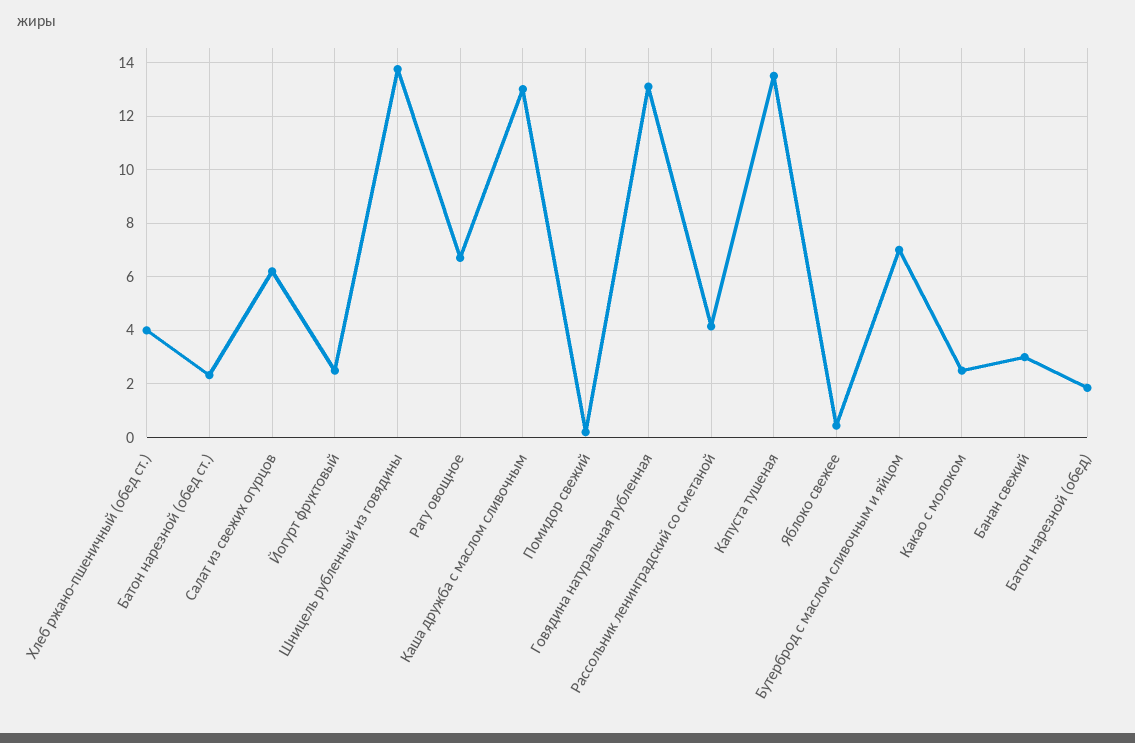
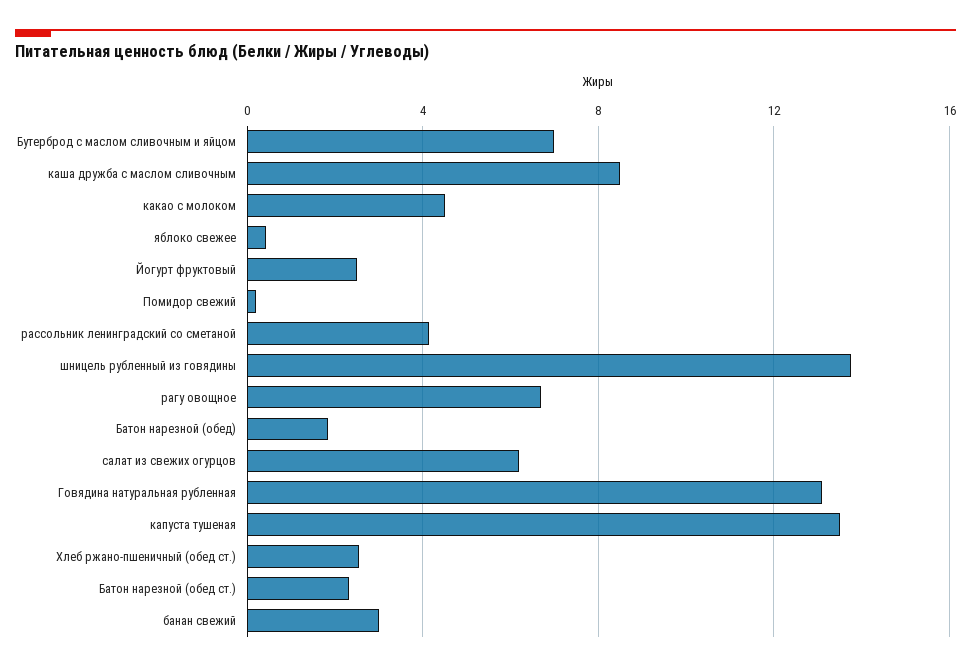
Хлеб ржано-пшеничный (обед ст.): 4 -> 2.5
Каша дружба с маслом сливочным: 13 -> 8.5
Какао с молоком: 2.5 -> 4.5

